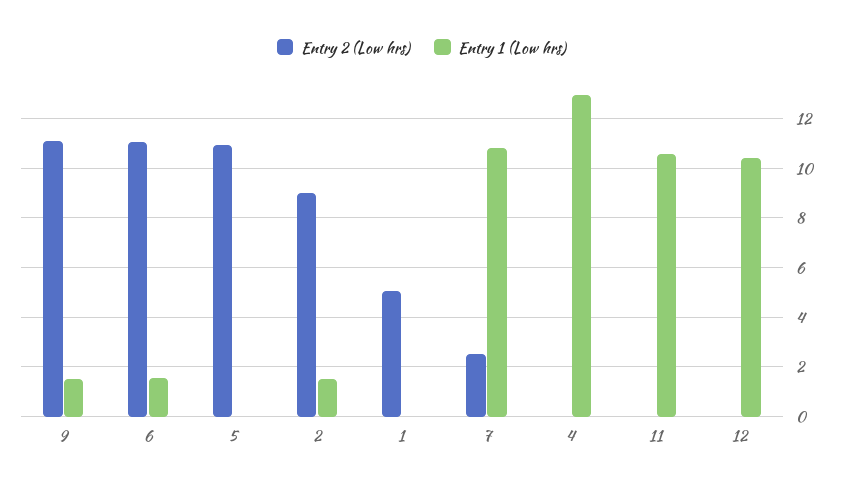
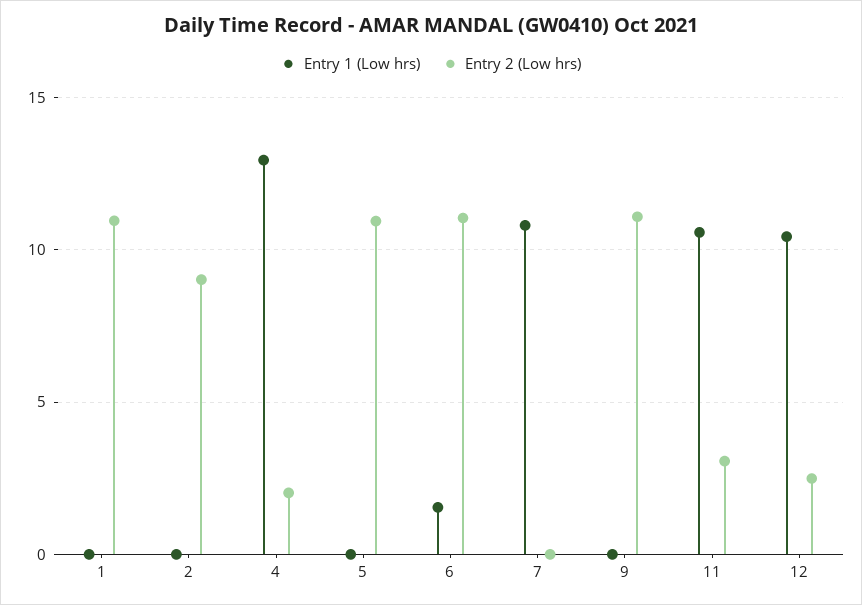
Entry 1 (Low hrs), 9: 1.5 -> 0
Entry 1 (Low hrs), 2: 1.5 -> 0
Entry 2 (Low hrs), 1: 5 -> 11
Entry 2 (Low hrs), 7: 2.5 -> 0
Entry 2 (Low hrs), 4: 0 -> 2
Entry 2 (Low hrs), 11: 0 -> 3
Entry 2 (Low hrs), 12: 0 -> 2.5

